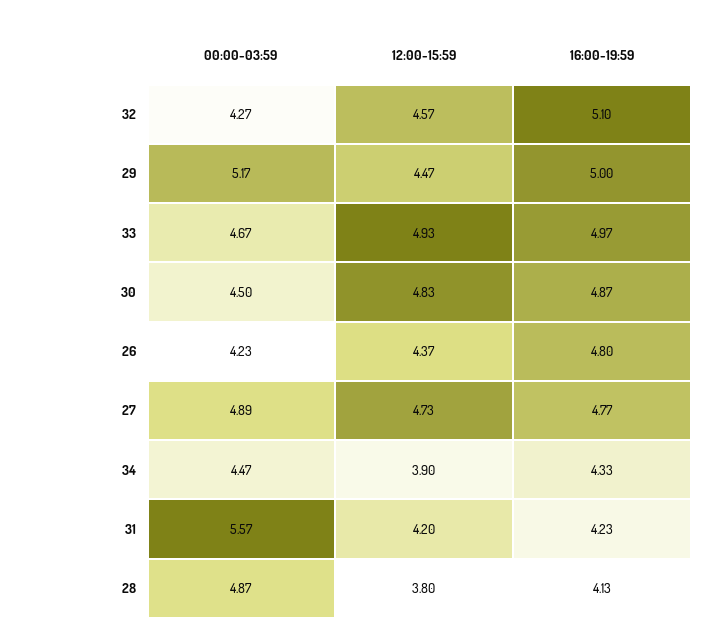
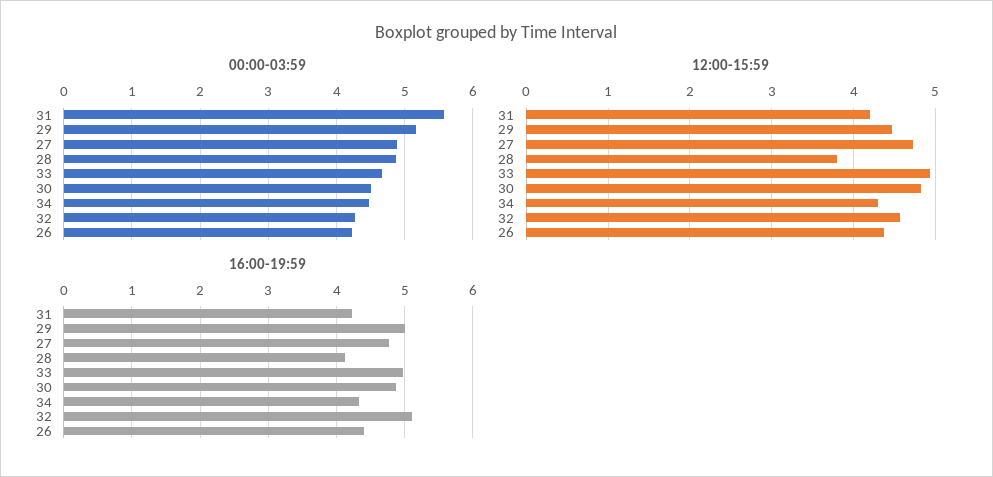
16:00-19:59, 26: 4.8 -> 4.4
12:00-15:59, 34: 3.9 -> 4.3

